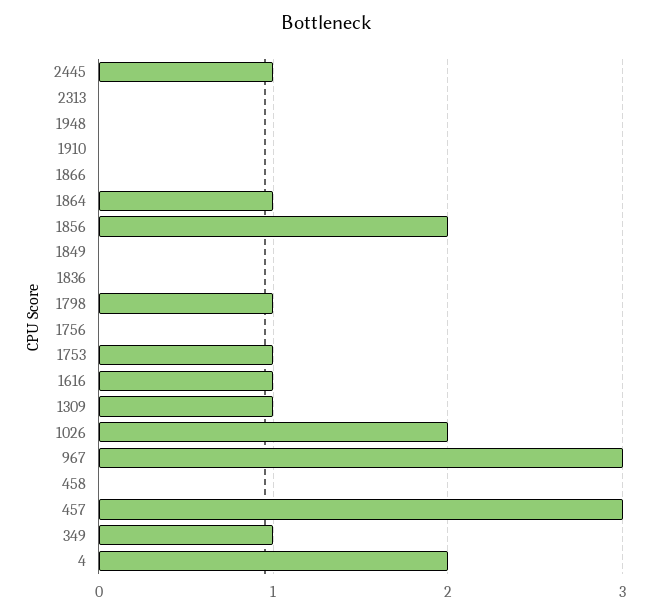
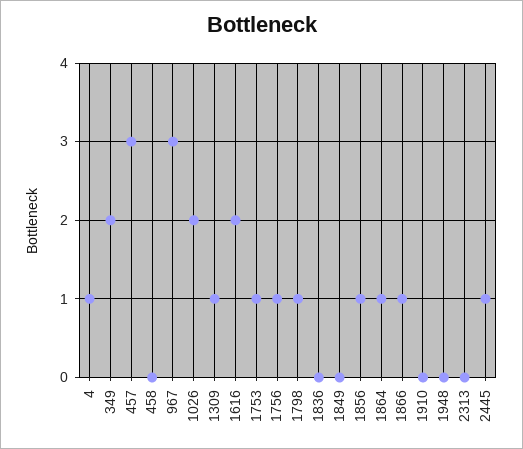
1866: 0 -> 1
1856: 2 -> 1
1756: 0 -> 1
1616: 1 -> 2
349: 1 -> 2
4: 2 -> 1

